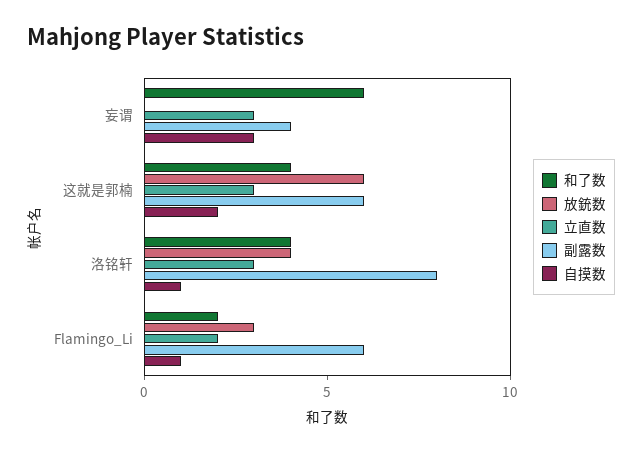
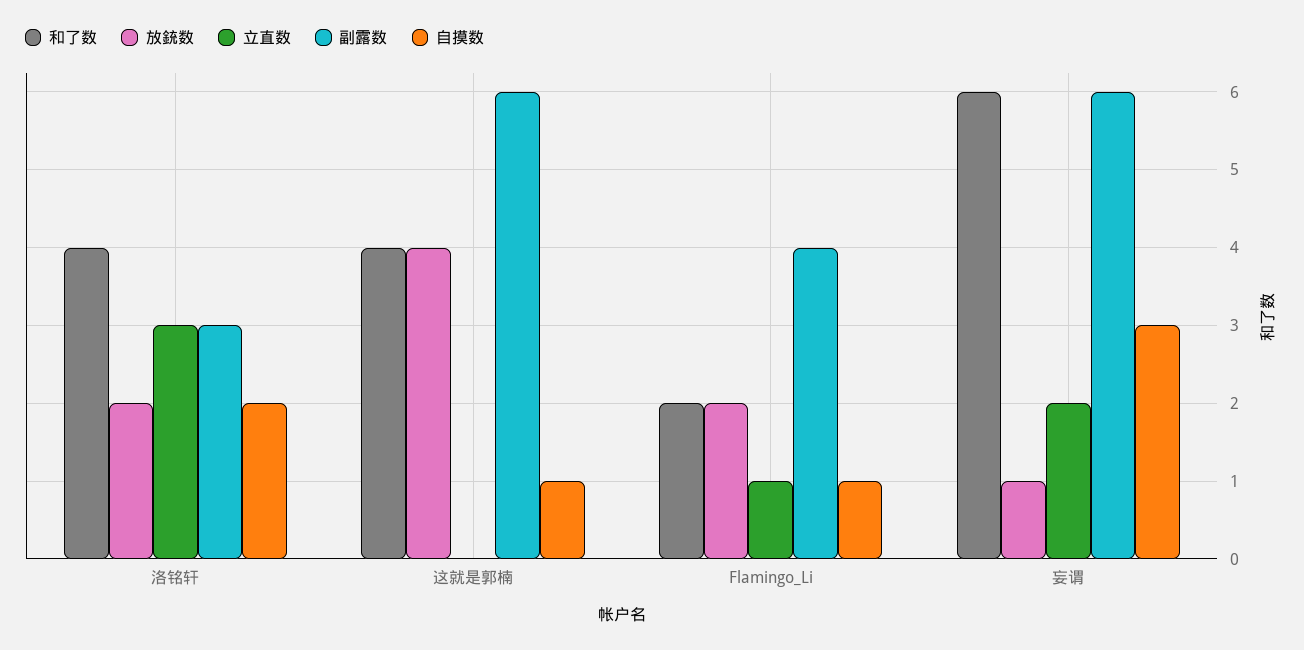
放銃数, 妄谓: 0 -> 1
立直数, 妄谓: 3 -> 2
副露数, 妄谓: 4 -> 6
放銃数, 这就是郭楠: 6 -> 4
立直数, 这就是郭楠: 3 -> 0
自摸数, 这就是郭楠: 2 -> 1
放銃数, 洛铭轩: 4 -> 2
副露数, 洛铭轩: 8 -> 3
自摸数, 洛铭轩: 1 -> 2
放銃数, Flamingo_Li: 3 -> 2
立直数, Flamingo_Li: 2 -> 1
副露数, Flamingo_Li: 6 -> 4

